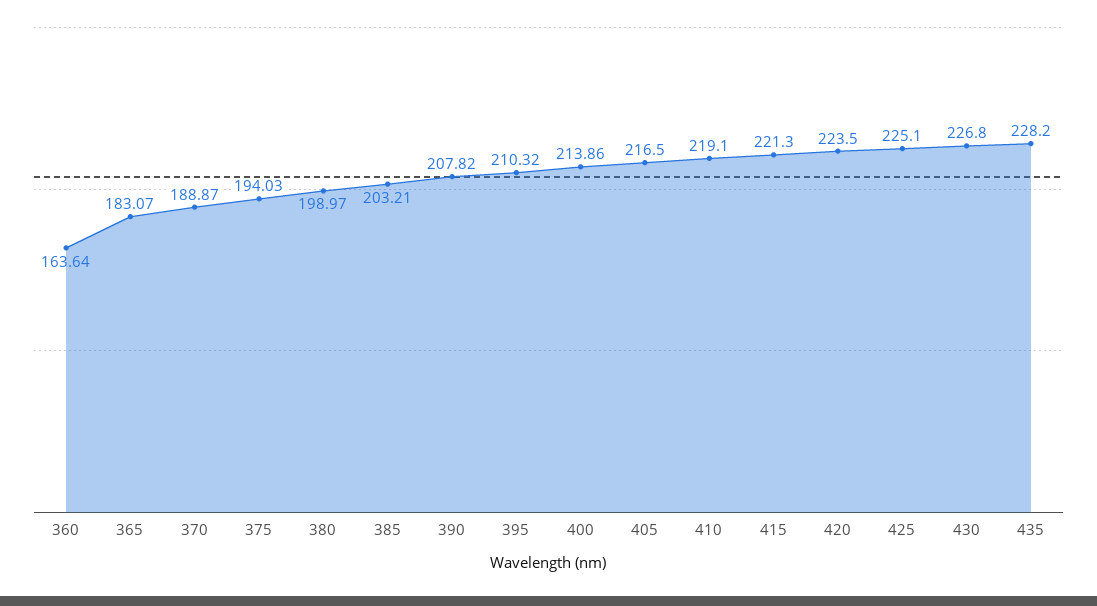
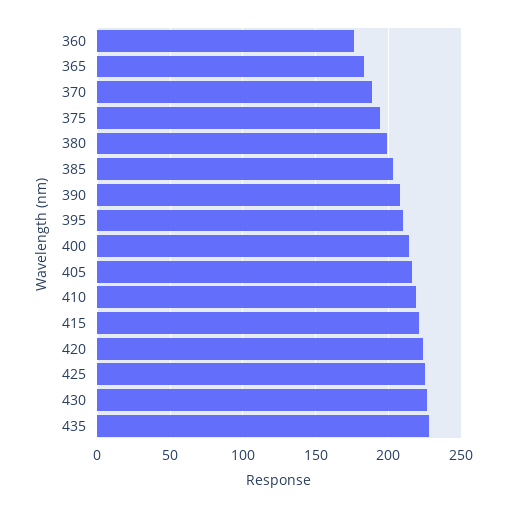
360: 163.64 -> 175

